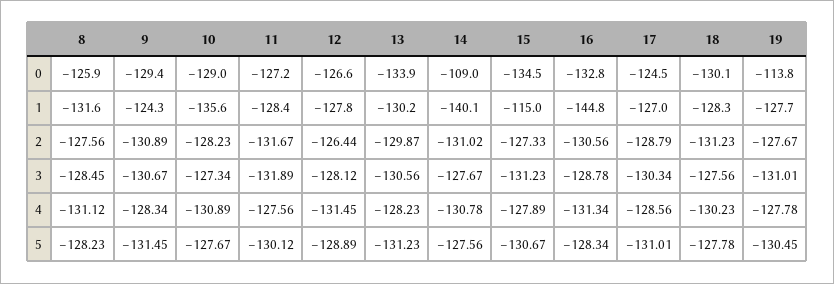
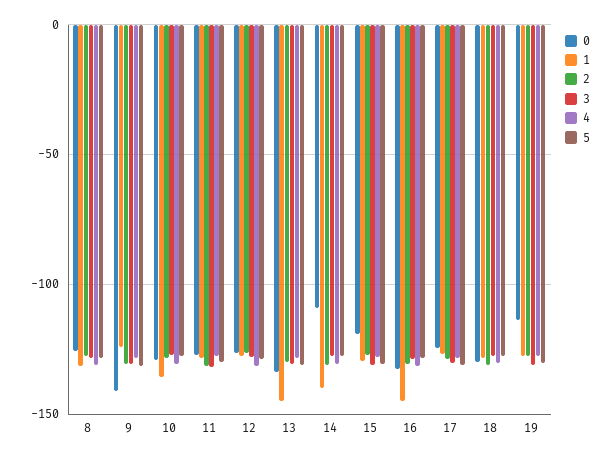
0, 9: -129.4 -> -140
0, 15: -134.5 -> -120
1, 13: -130.2 -> -145
1, 15: -115 -> -130

